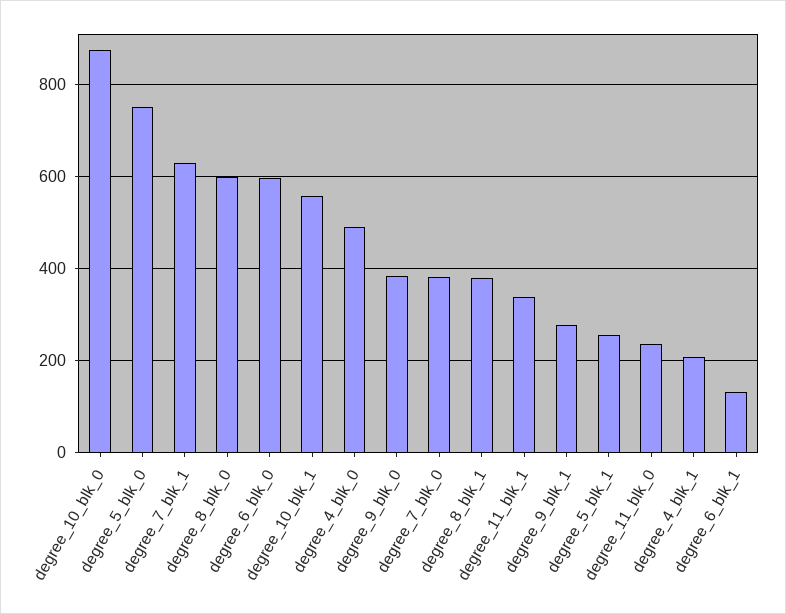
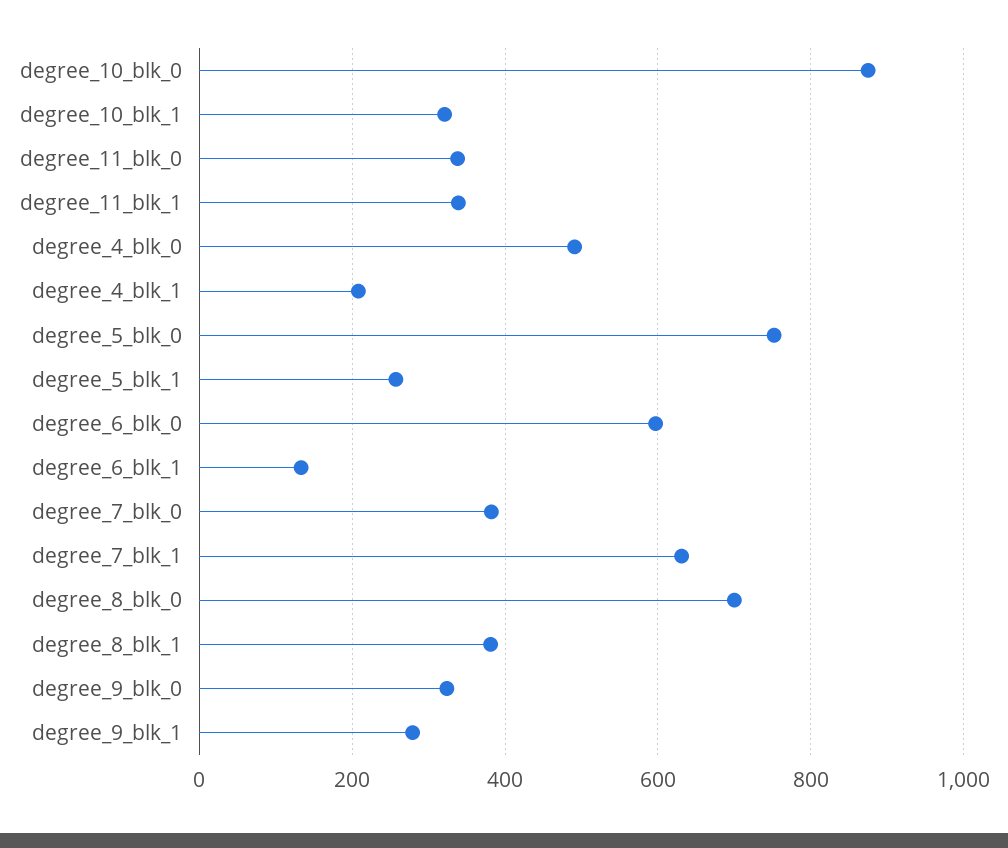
degree_8_blk_0: 600 -> 700
degree_10_blk_1: 560 -> 320
degree_9_blk_0: 380 -> 320
degree_11_blk_0: 240 -> 340

